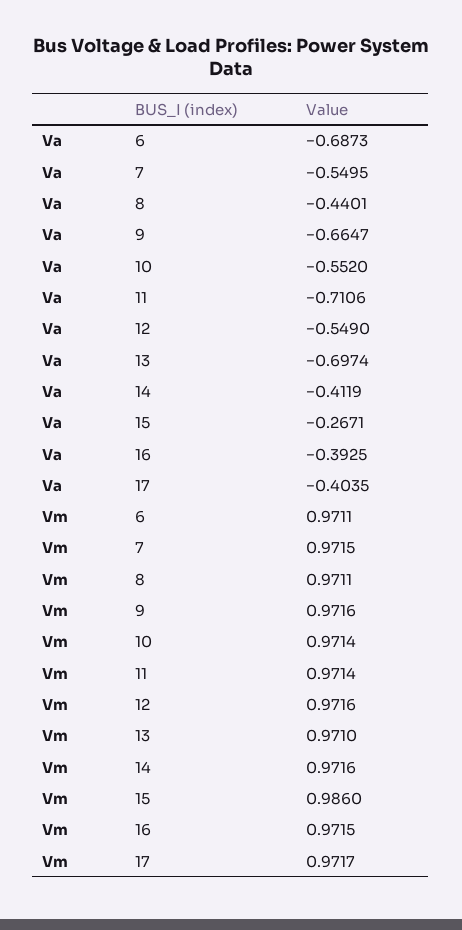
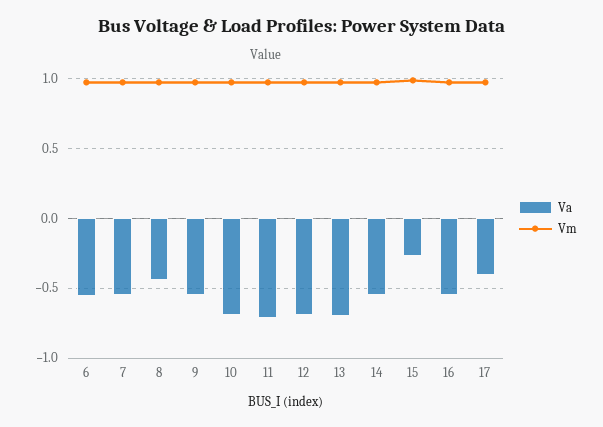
Va, 6: -0.6873 -> -0.55
Va, 9: -0.6647 -> -0.55
Va, 10: -0.552 -> -0.7
Va, 12: -0.549 -> -0.7
Va, 14: -0.4119 -> -0.55
Va, 16: -0.3925 -> -0.55

